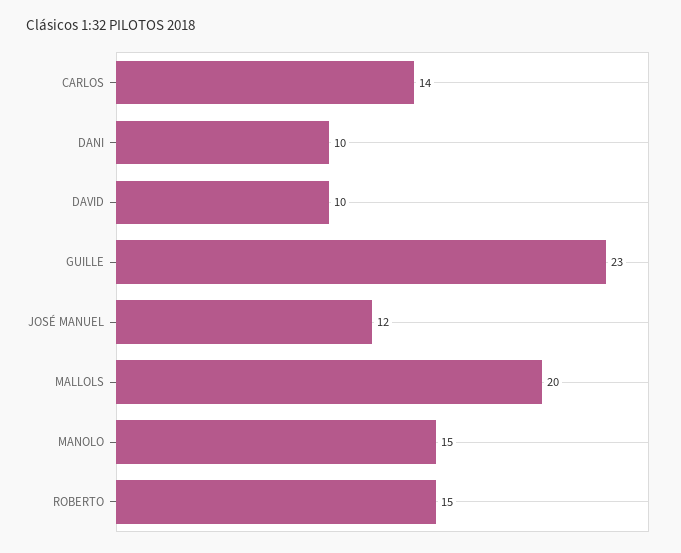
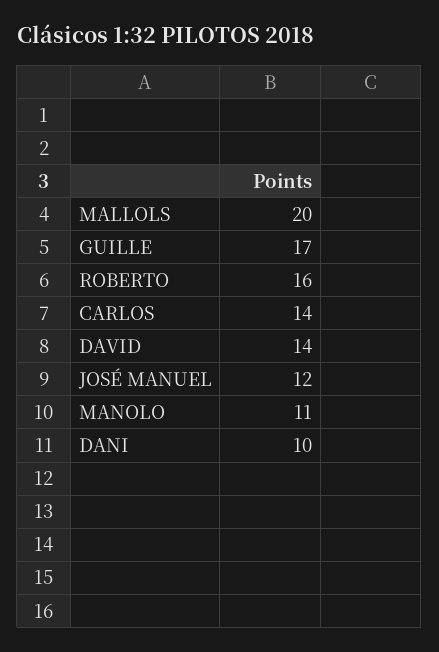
DAVID: 10 -> 14
GUILLE: 23 -> 17
MANOLO: 15 -> 11
ROBERTO: 15 -> 16

